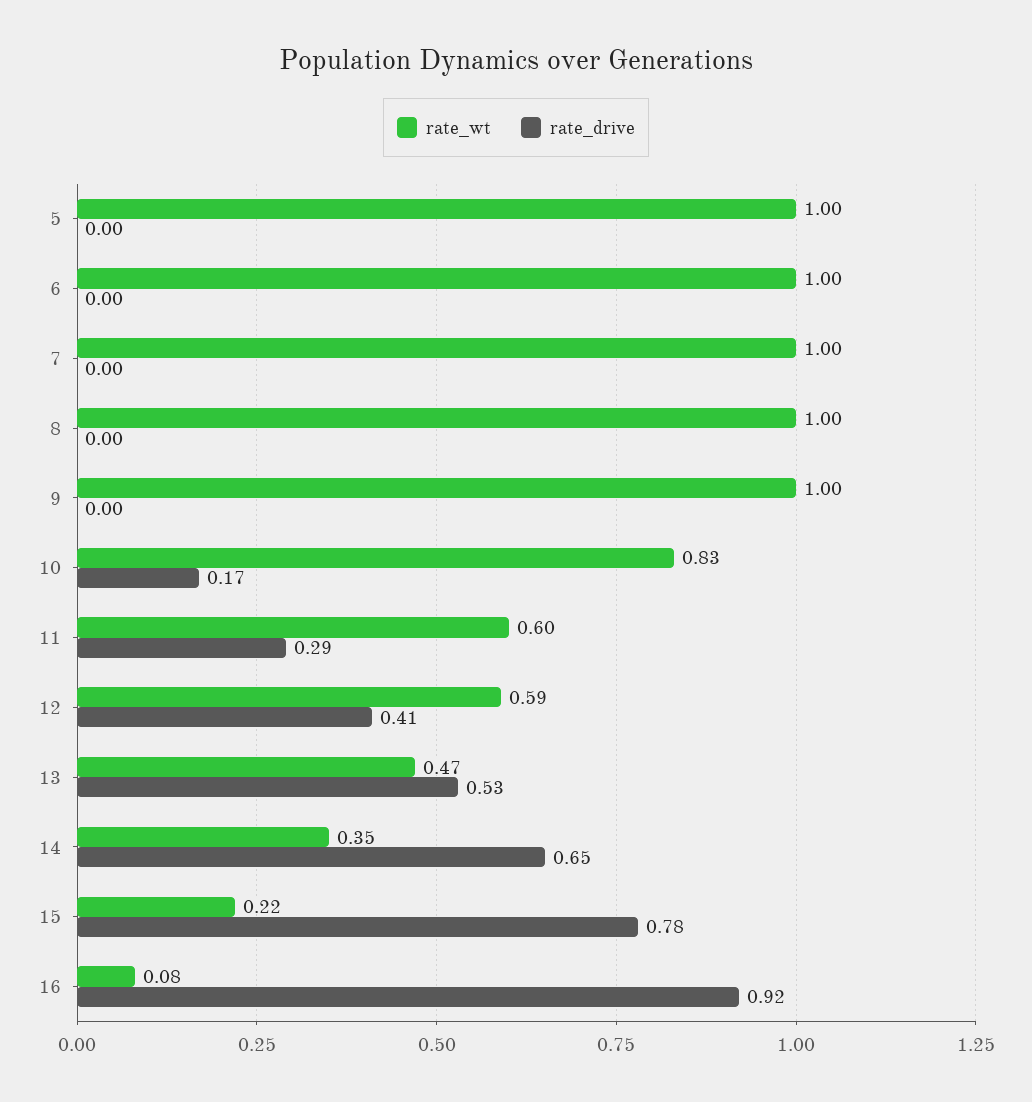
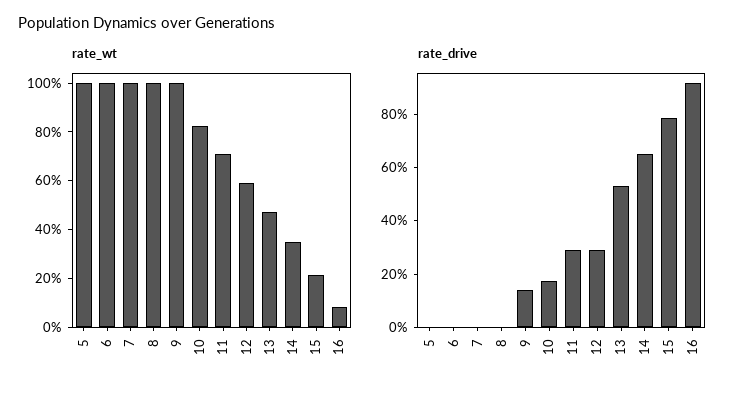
rate_drive, 9: 0 -> 0.15
rate_wt, 11: 0.6 -> 0.7
rate_drive, 12: 0.41 -> 0.3

